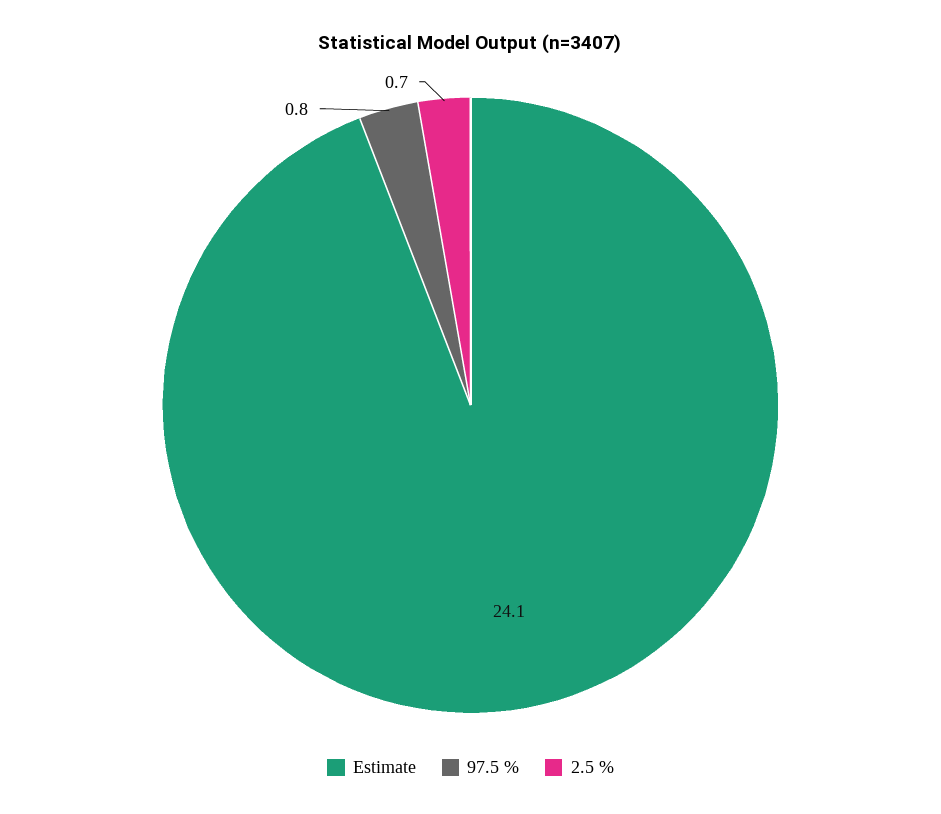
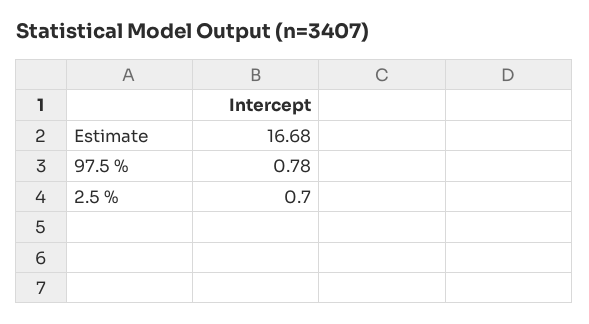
Estimate: 24.1 -> 16.68

